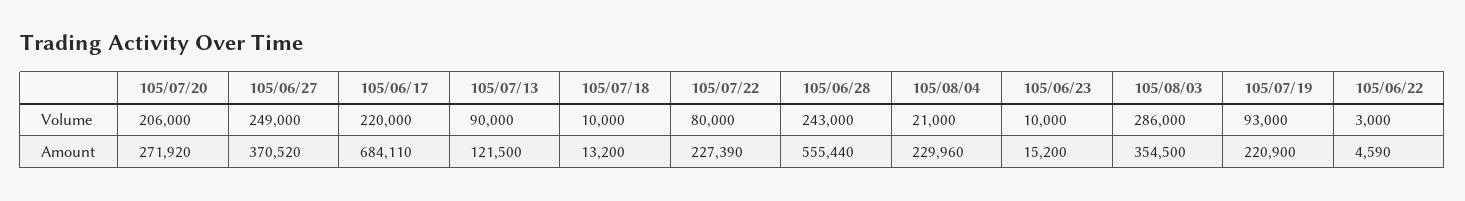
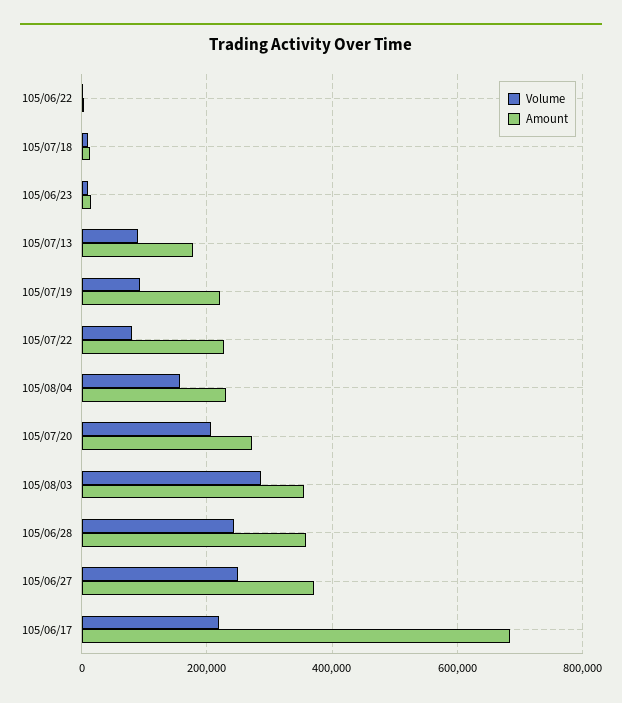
Volume, 105/08/04: 21000 -> 160000
Amount, 105/07/13: 121500 -> 180000
Amount, 105/06/28: 555440 -> 360000

